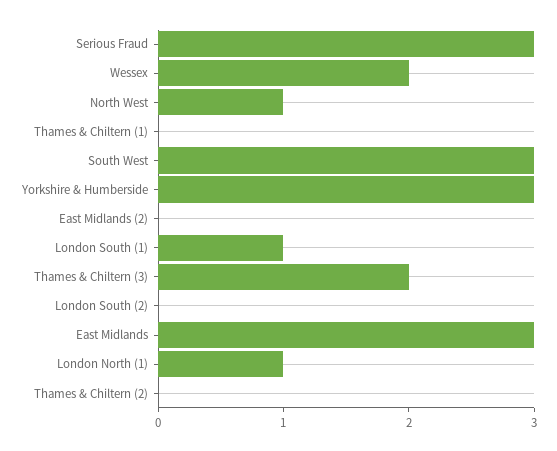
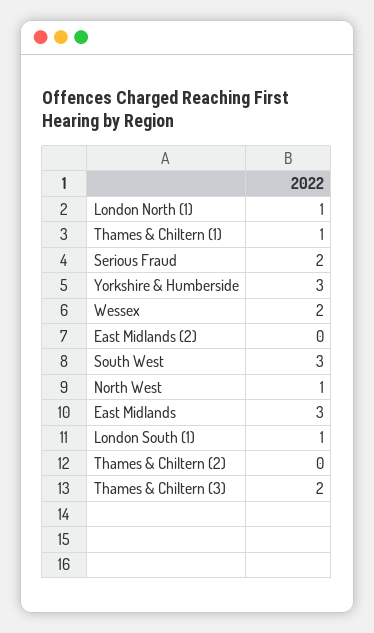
Serious Fraud: 3 -> 2
Thames & Chiltern (1): 0 -> 1
London South (2): 0 -> none

